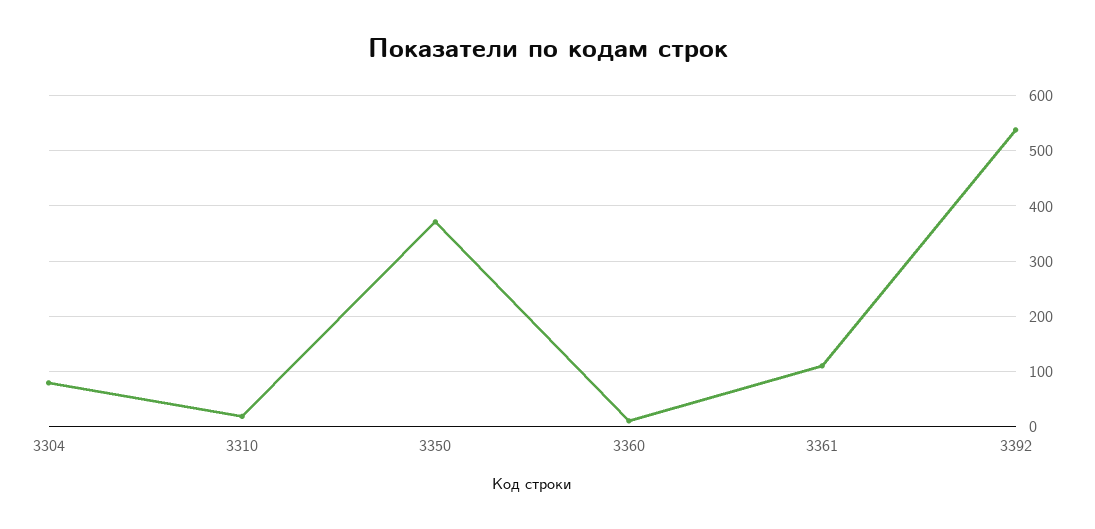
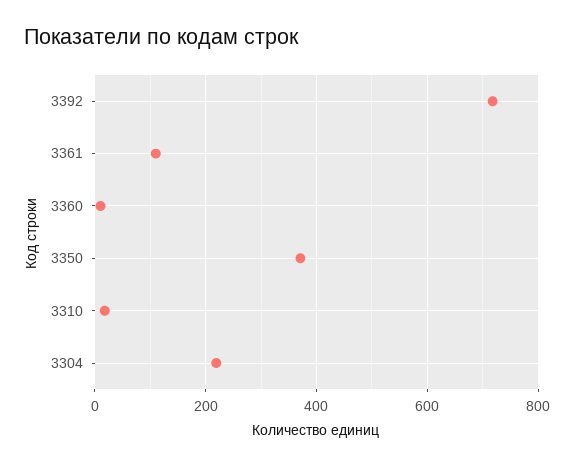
3304: 80 -> 220
3392: 540 -> 720

